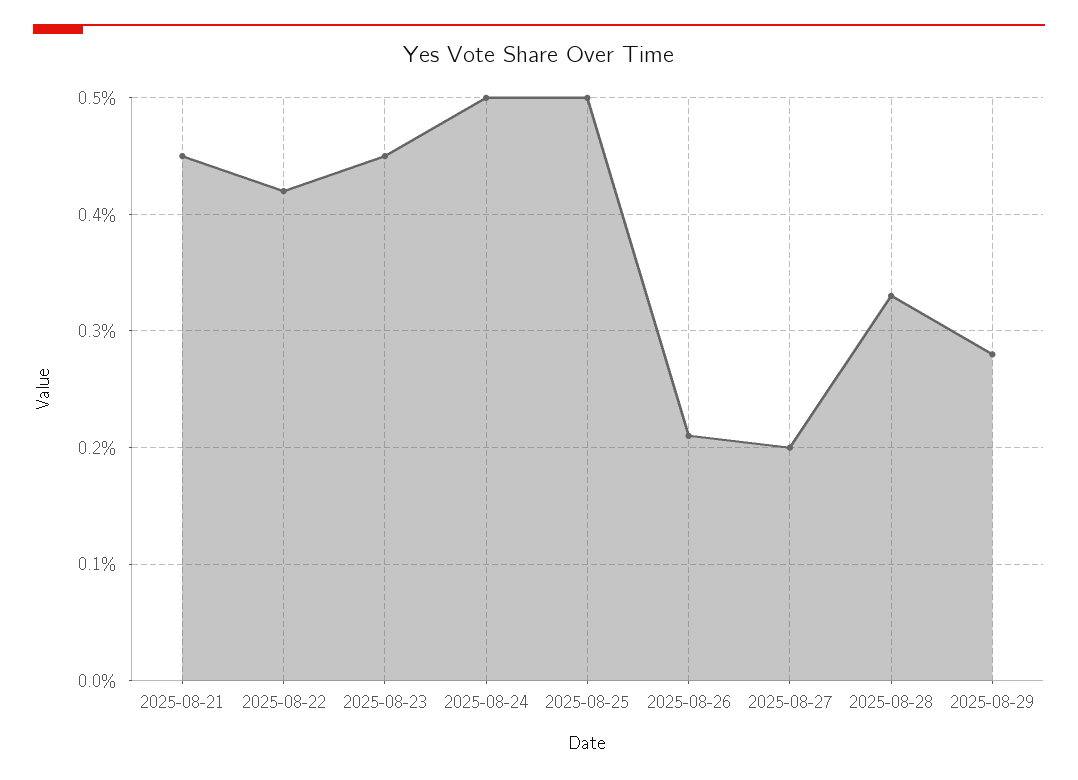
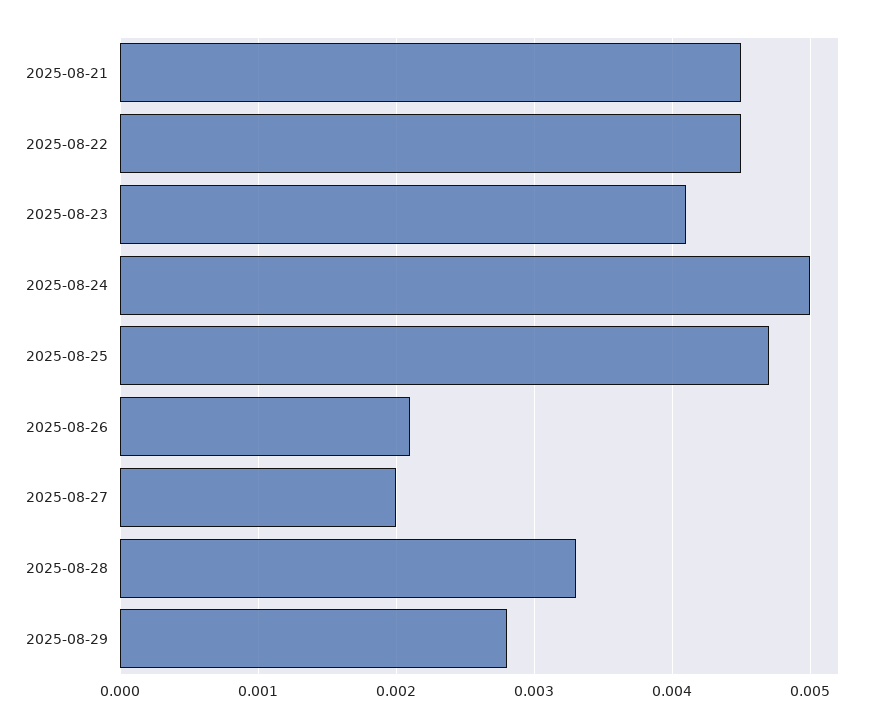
2025-08-22: 0.0042 -> 0.0045
2025-08-23: 0.0045 -> 0.0041
2025-08-25: 0.005 -> 0.0047

